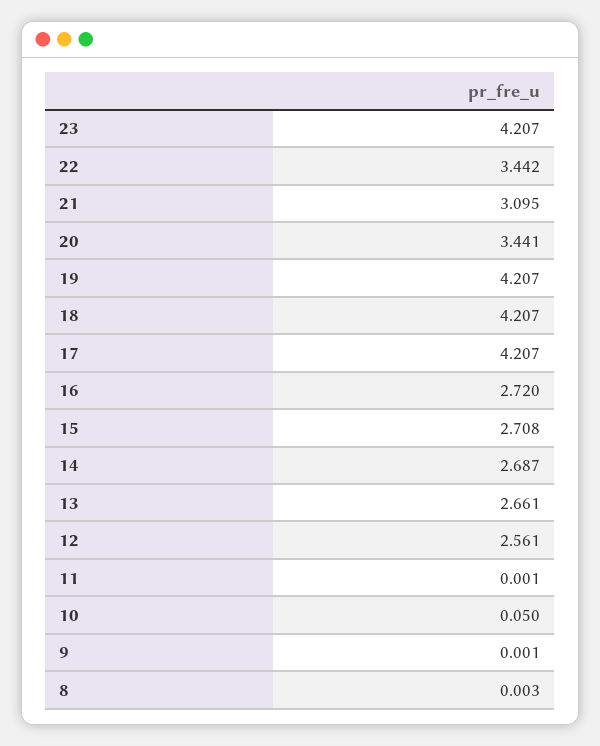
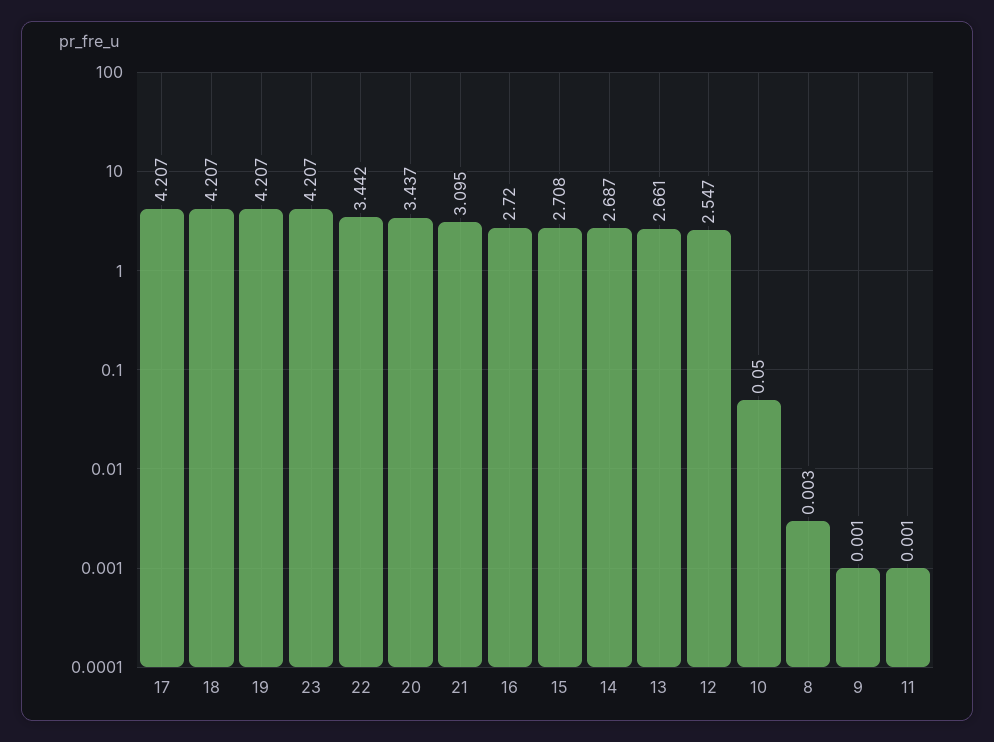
20: 3.441 -> 3.437
12: 2.561 -> 2.547

